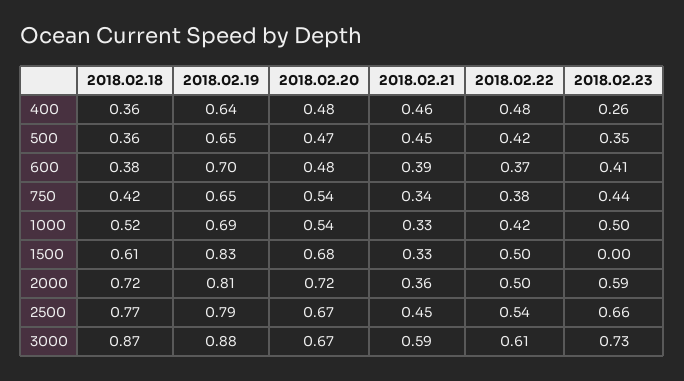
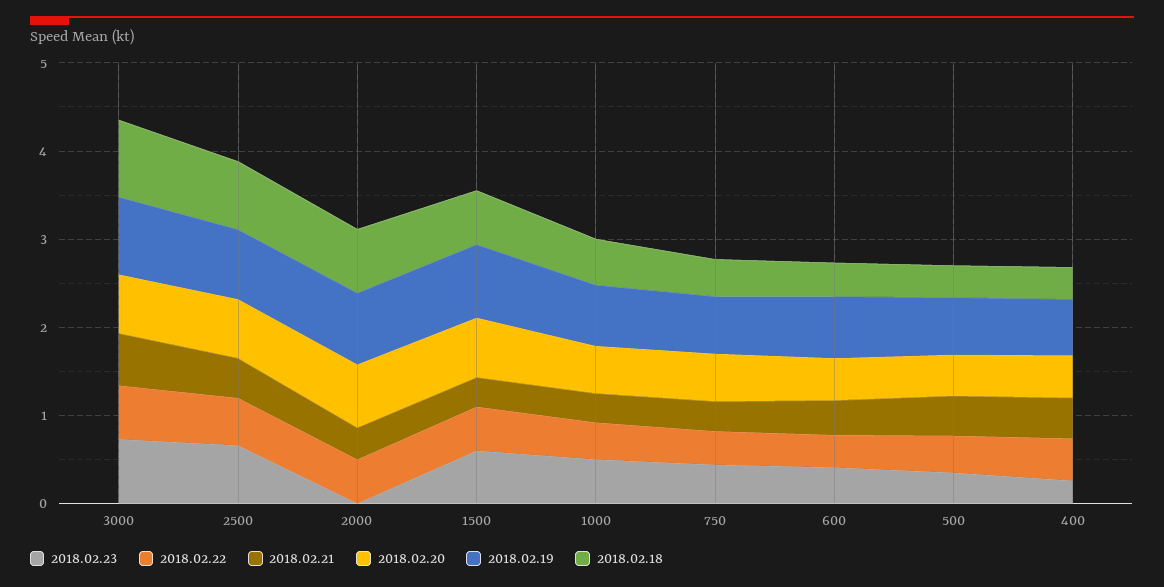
2018.02.23, 1500: 0 -> 0.6
2018.02.23, 2000: 0.59 -> 0

